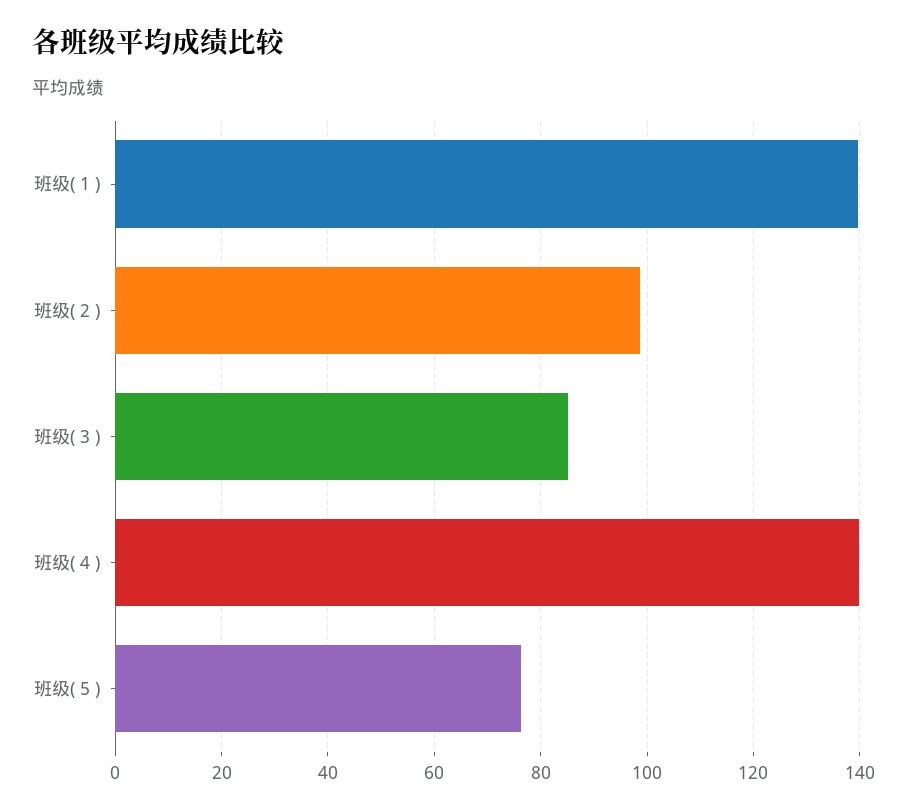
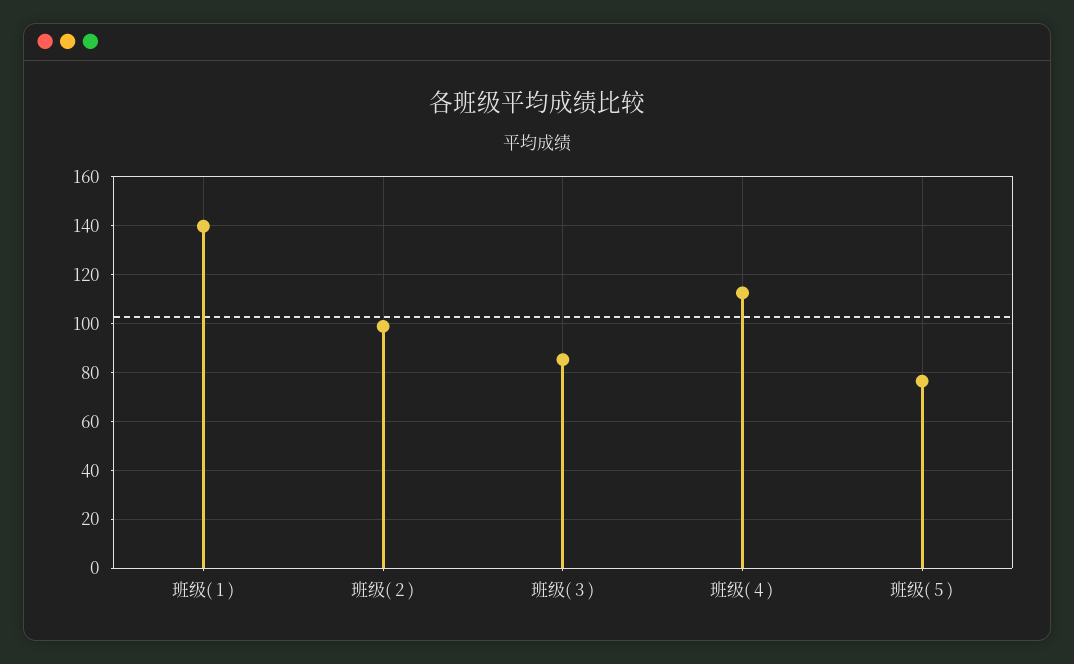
班级( 4 ): 140 -> 112.5

